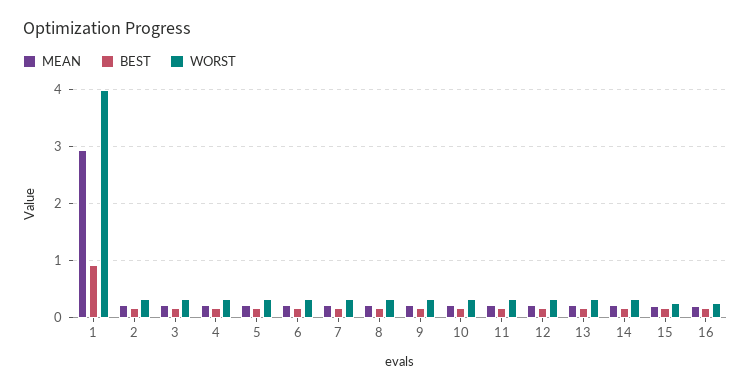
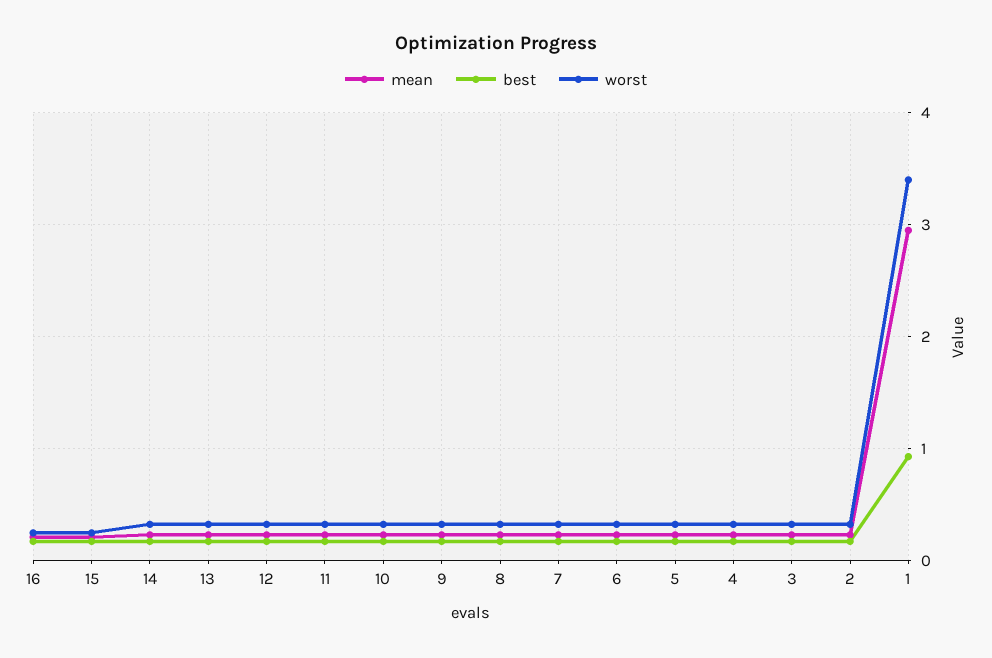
WORST, 1: 4 -> 3.4

